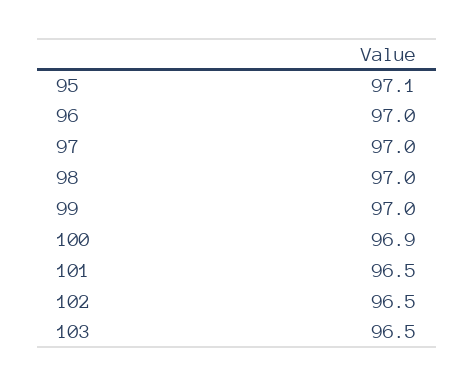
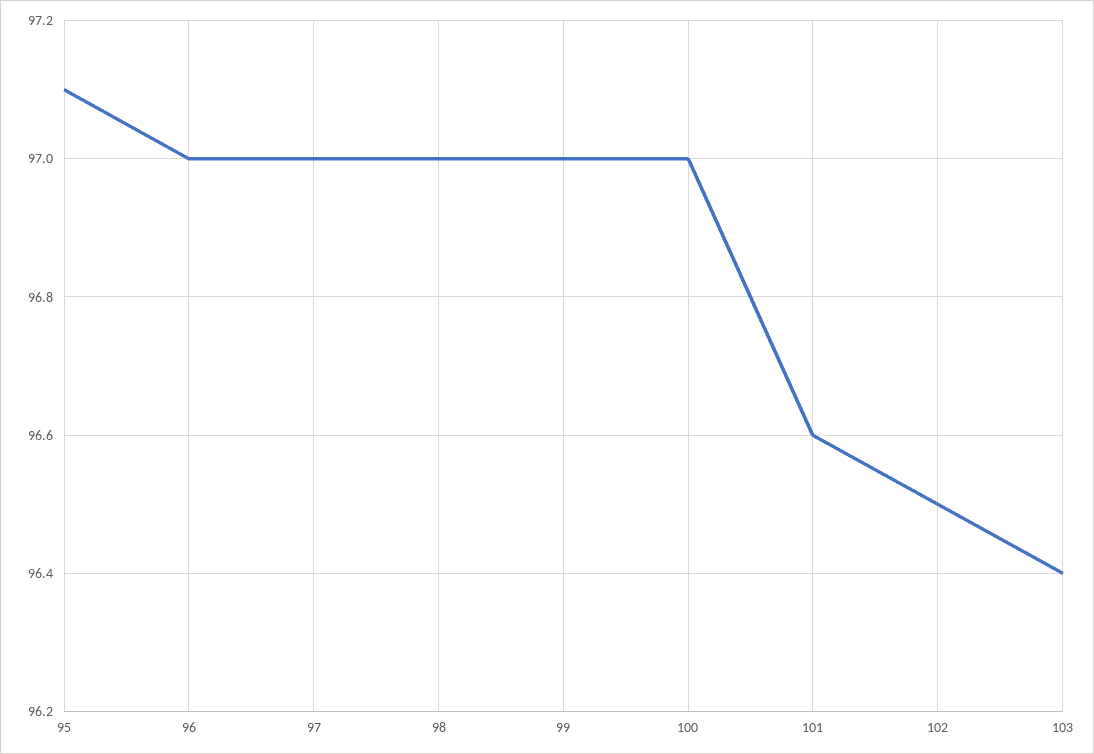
100: 96.9 -> 97
101: 96.5 -> 96.6
103: 96.5 -> 96.4

